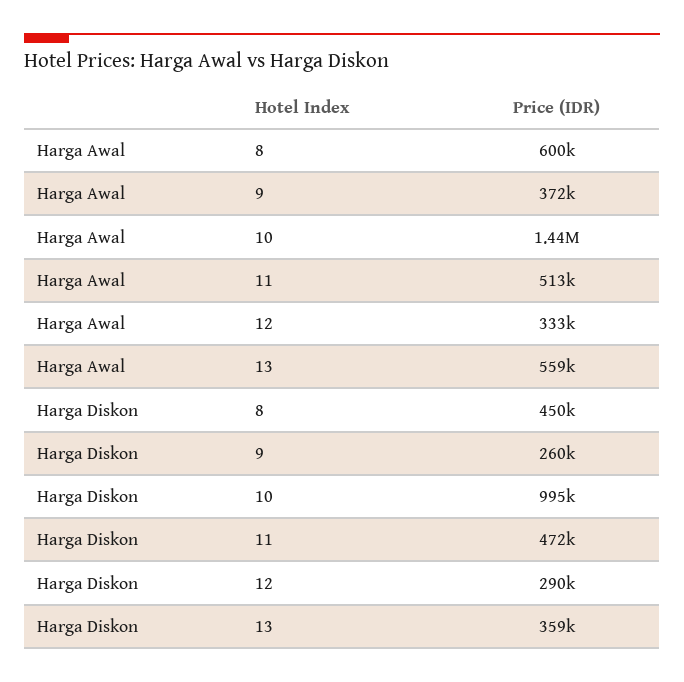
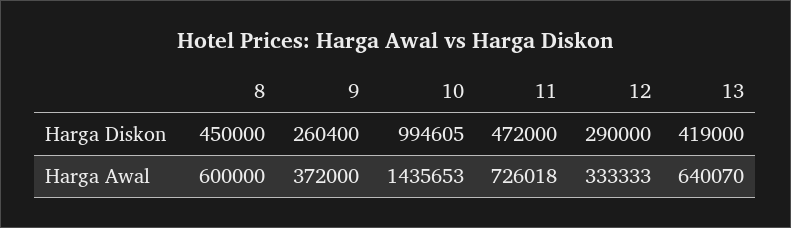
Harga Awal, 11: 513000 -> 726018
Harga Awal, 13: 559000 -> 640070
Harga Diskon, 13: 359000 -> 419000

